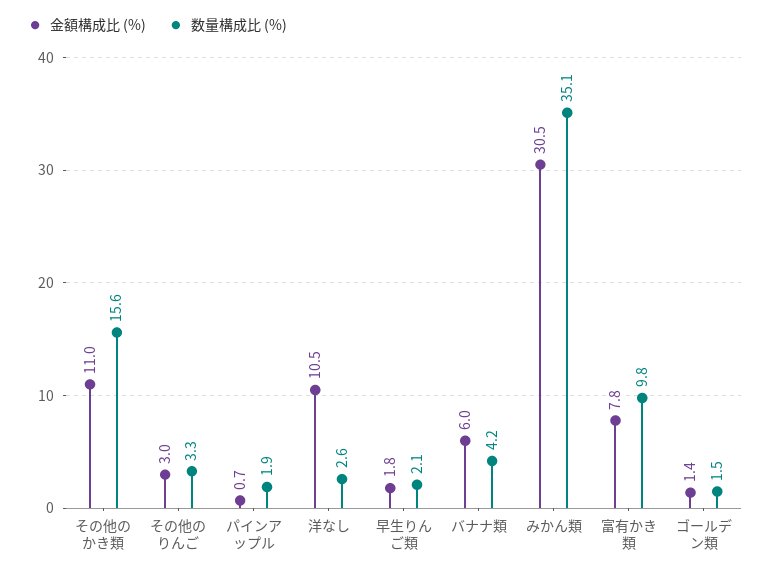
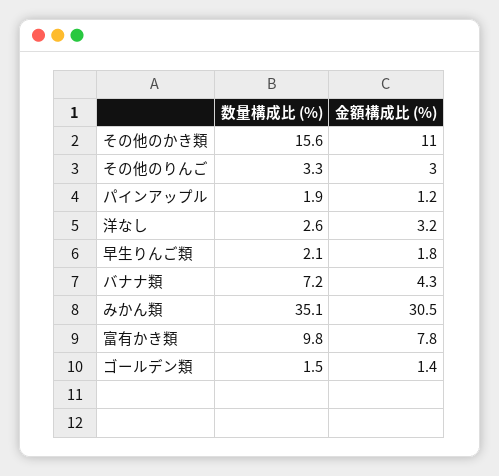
金額構成比 (%), パインアップル: 0.7 -> 1.2
金額構成比 (%), 洋なし: 10.5 -> 3.2
金額構成比 (%), バナナ類: 6 -> 4.3
数量構成比 (%), バナナ類: 4.2 -> 7.2

